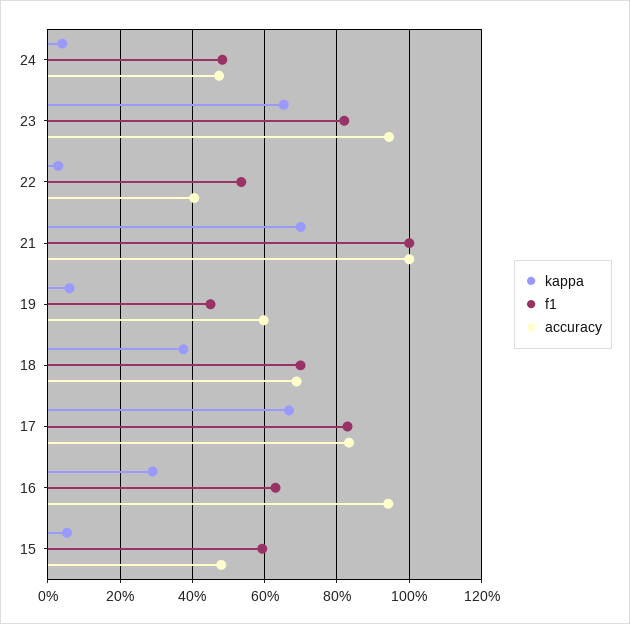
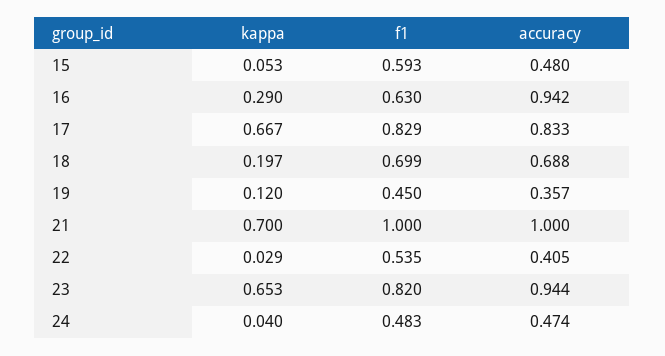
kappa, 19: 0.06 -> 0.12
accuracy, 19: 0.6 -> 0.357
kappa, 18: 0.38 -> 0.197

